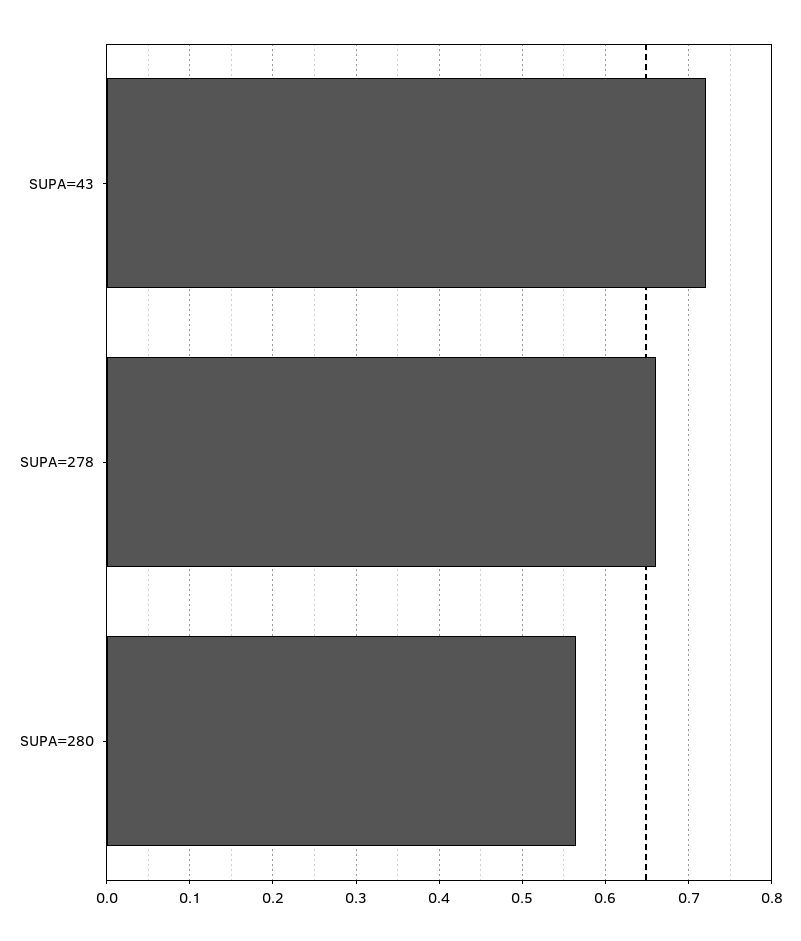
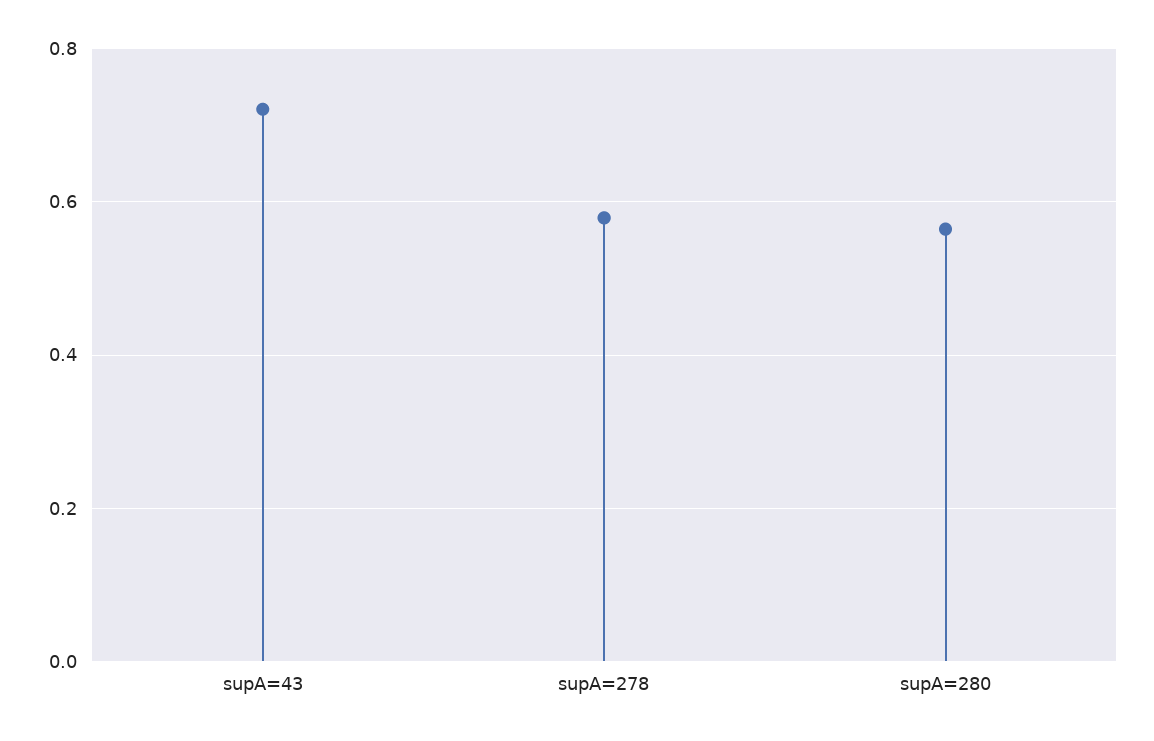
SUPA=278: 0.66 -> 0.58

